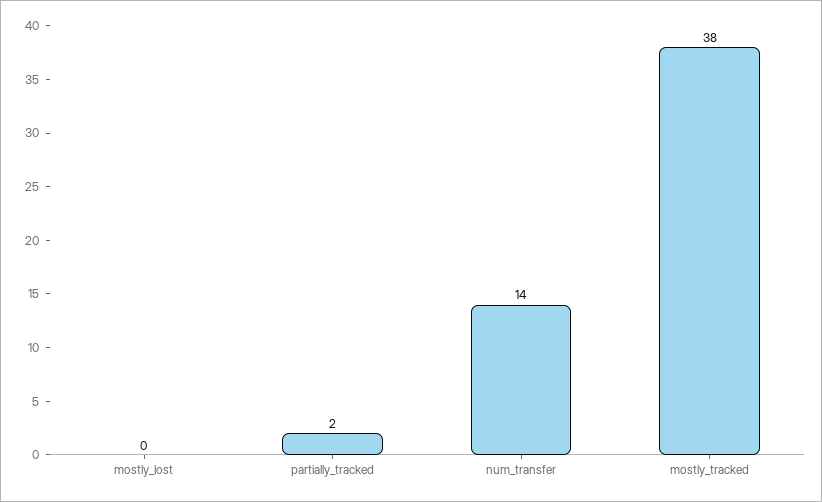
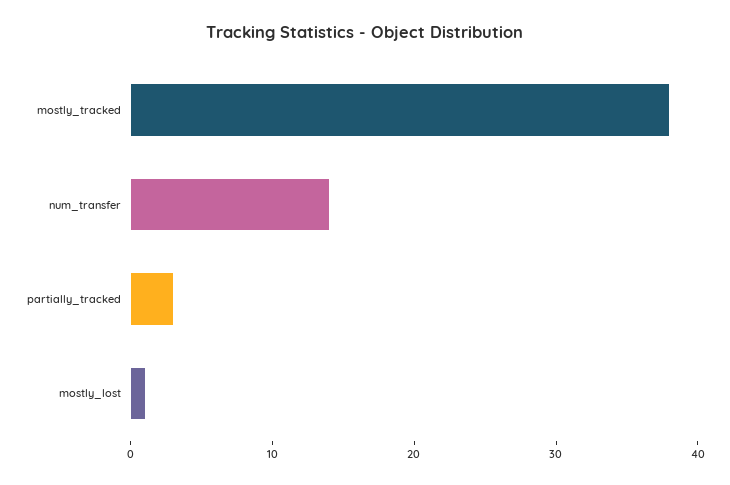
mostly_lost: 0 -> 1
partially_tracked: 2 -> 3

